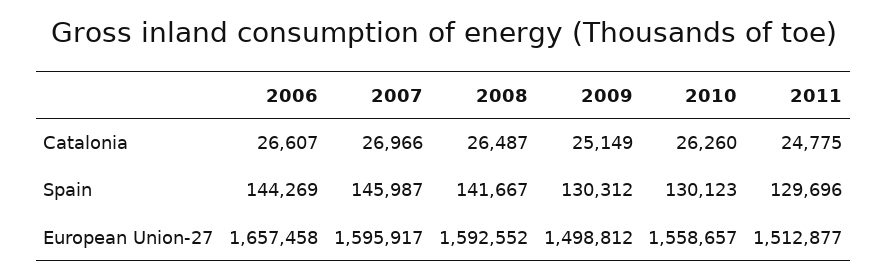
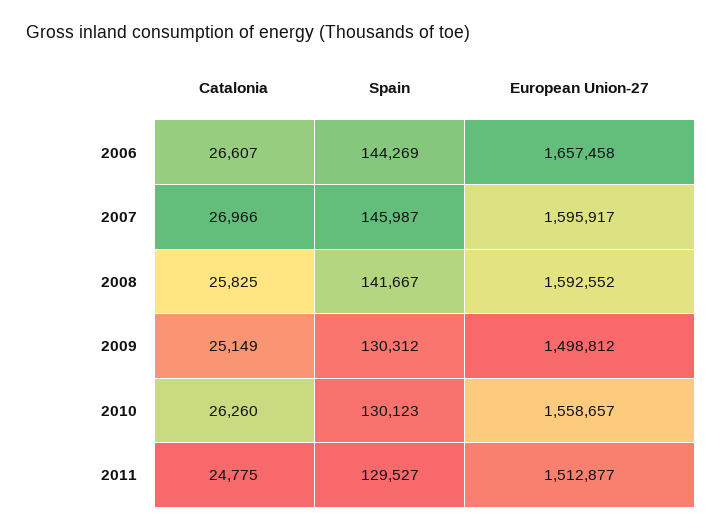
2008, Catalonia: 26487 -> 25825
2011, Spain: 129696 -> 129527

